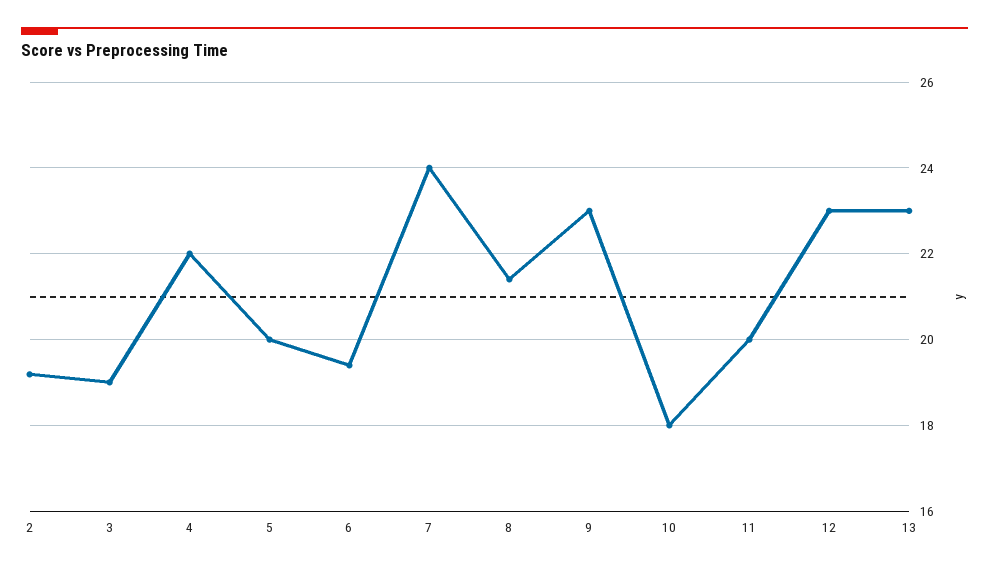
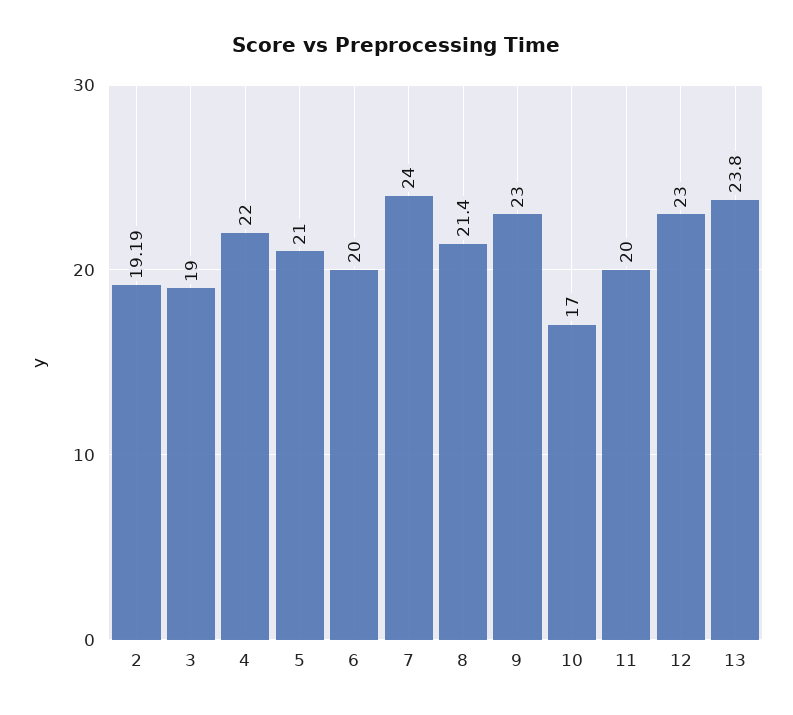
5: 20 -> 21
6: 19.4 -> 20
10: 18 -> 17
13: 23 -> 23.8

